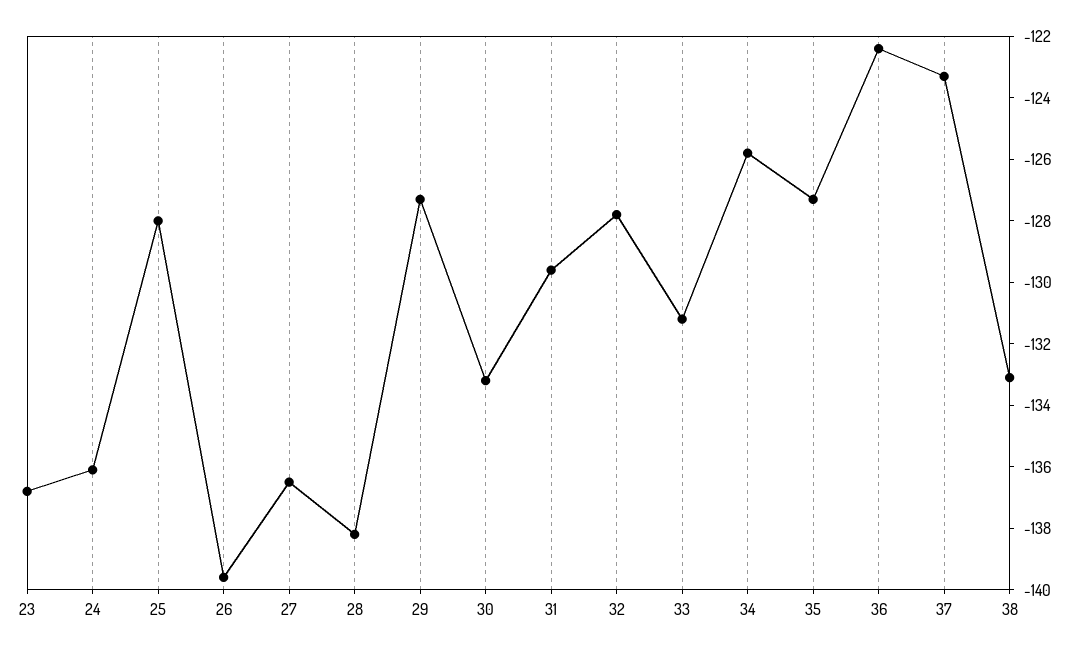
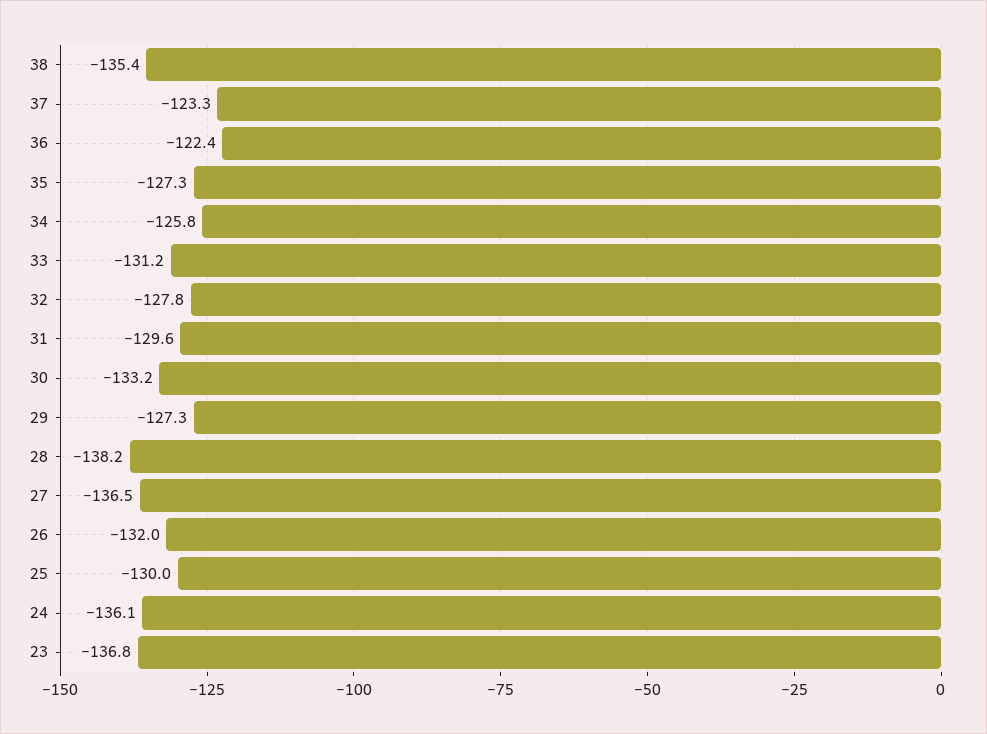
25: -128 -> -130
26: -139.5 -> -132
38: -133 -> -135.4

